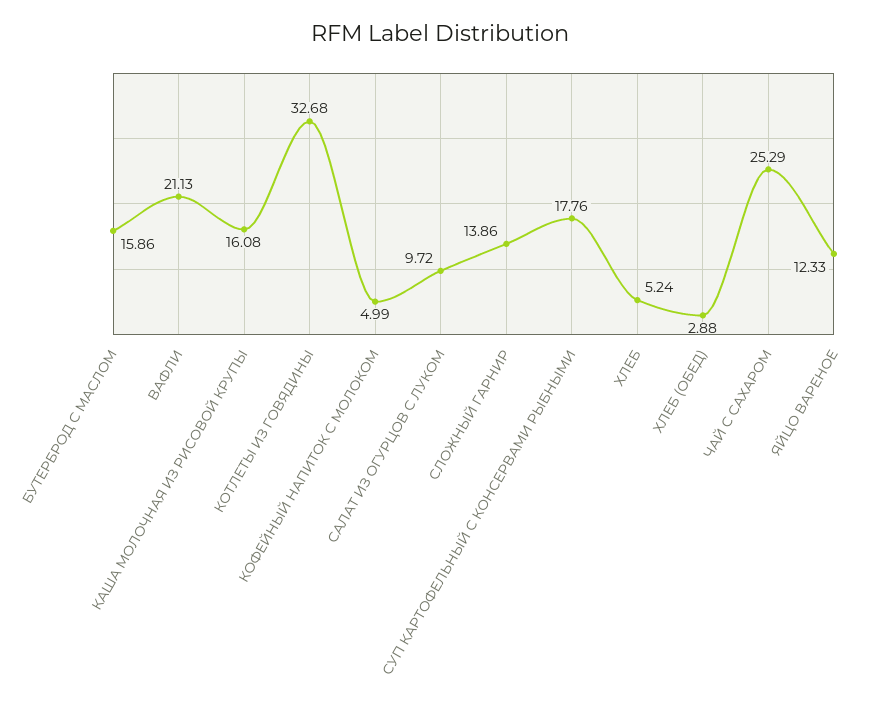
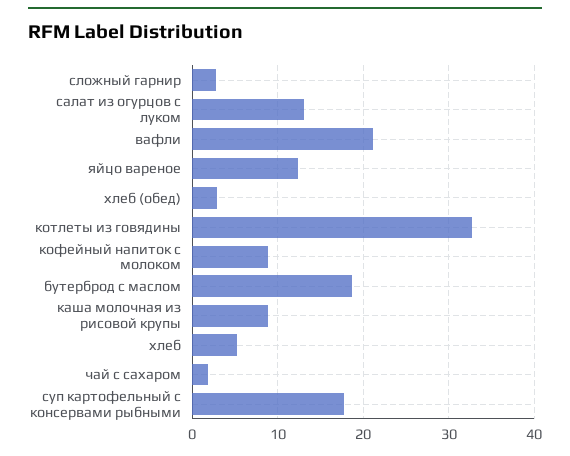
БУТЕРБРОД С МАСЛОМ: 15.86 -> 19
КАША МОЛОЧНАЯ ИЗ РИСОВОЙ КРУПЫ: 16.08 -> 9
КОФЕЙНЫЙ НАПИТОК С МОЛОКОМ: 4.99 -> 9
САЛАТ ИЗ ОГУРЦОВ С ЛУКОМ: 9.72 -> 13
СЛОЖНЫЙ ГАРНИР: 13.86 -> 3
ЧАЙ С САХАРОМ: 25.29 -> 2

